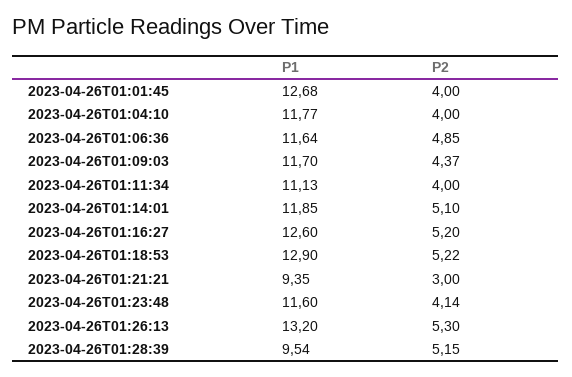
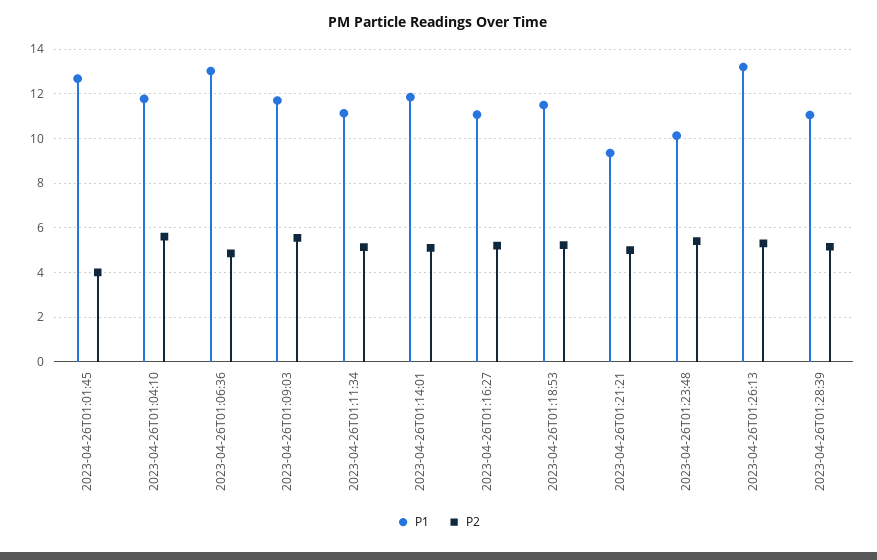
P2, 2023-04-26T01:04:10: 4 -> 5.5
P1, 2023-04-26T01:06:36: 11.64 -> 13
P2, 2023-04-26T01:09:03: 4.37 -> 5.5
P2, 2023-04-26T01:11:34: 4 -> 5
P1, 2023-04-26T01:16:27: 12.6 -> 11
P1, 2023-04-26T01:18:53: 12.9 -> 11.5
P2, 2023-04-26T01:21:21: 3 -> 5
P1, 2023-04-26T01:23:48: 11.6 -> 10
P2, 2023-04-26T01:23:48: 4.14 -> 5.5
P1, 2023-04-26T01:28:39: 9.54 -> 11

